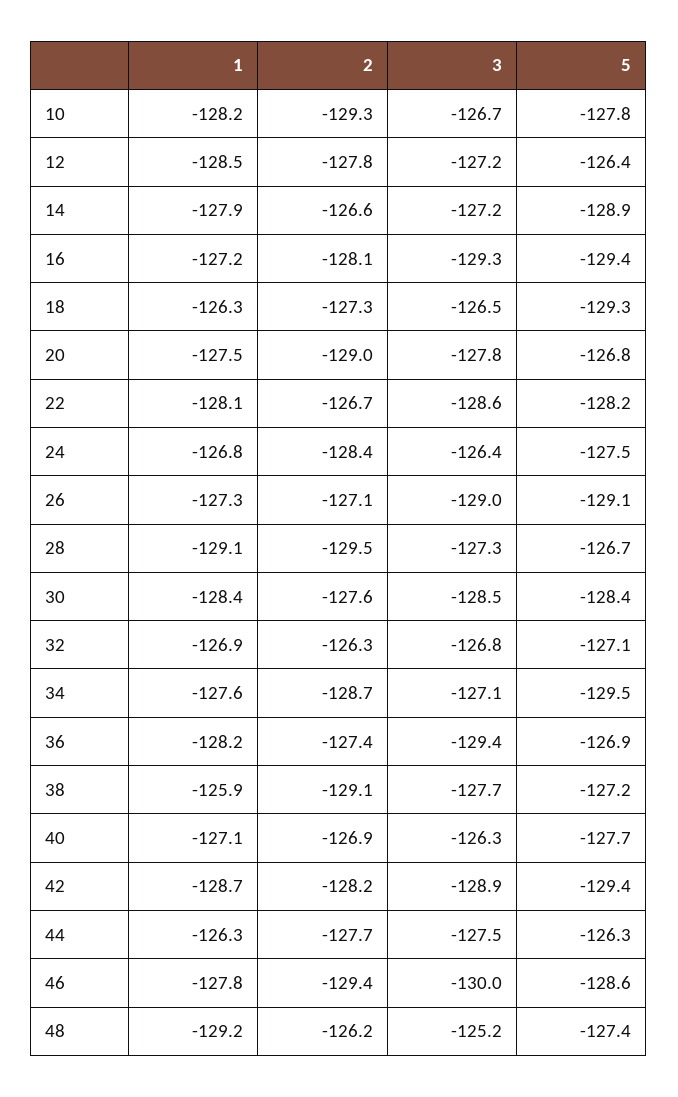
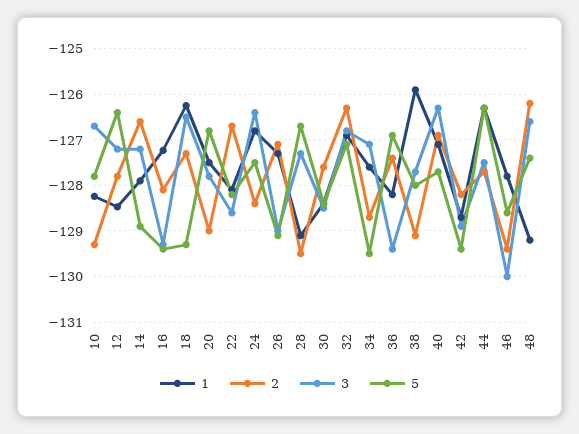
5, 38: -127.2 -> -128
3, 48: -125.2 -> -126.6

